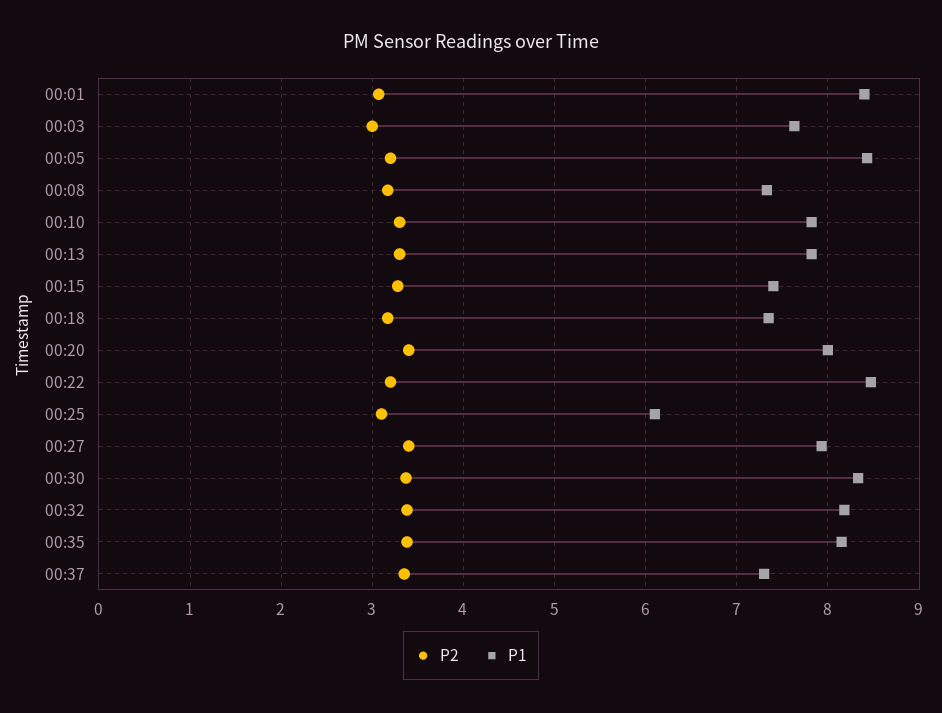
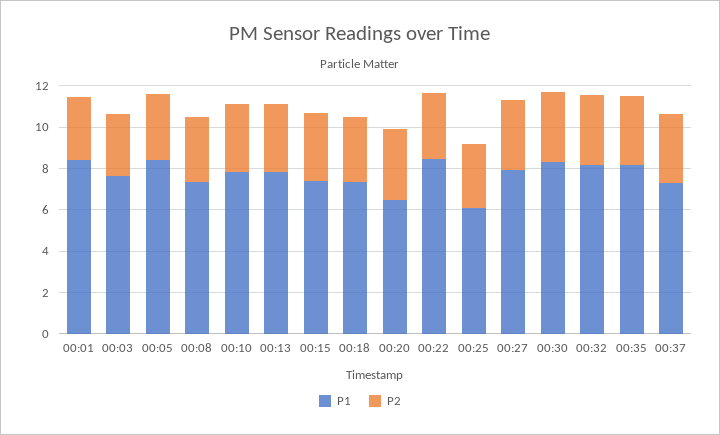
P1, 00:20: 8 -> 6.5

